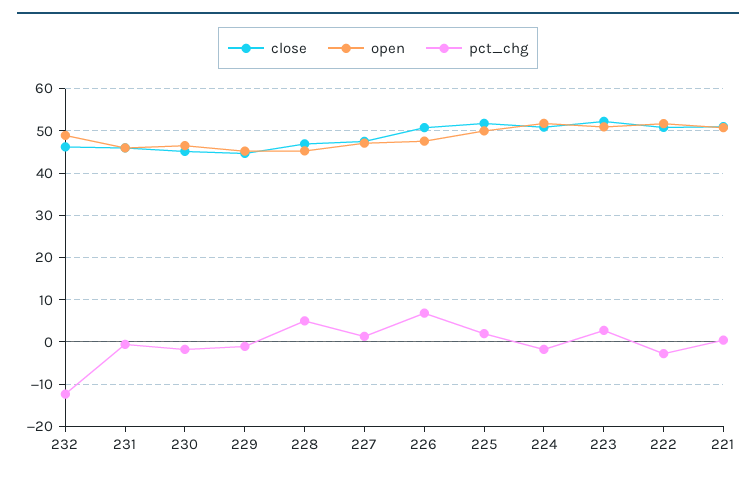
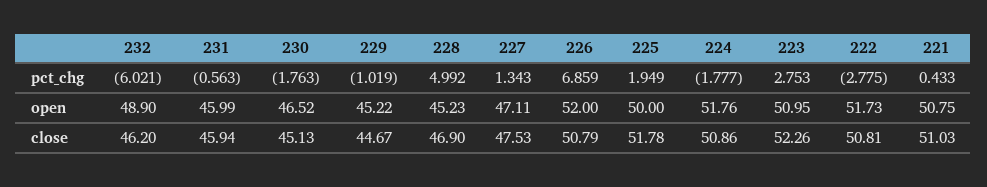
pct_chg, 232: -12 -> -6.021
open, 226: 48 -> 52

